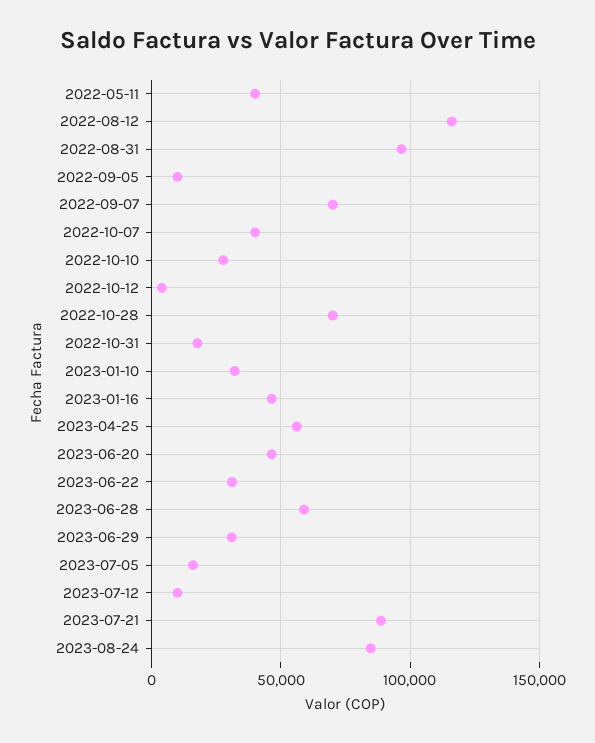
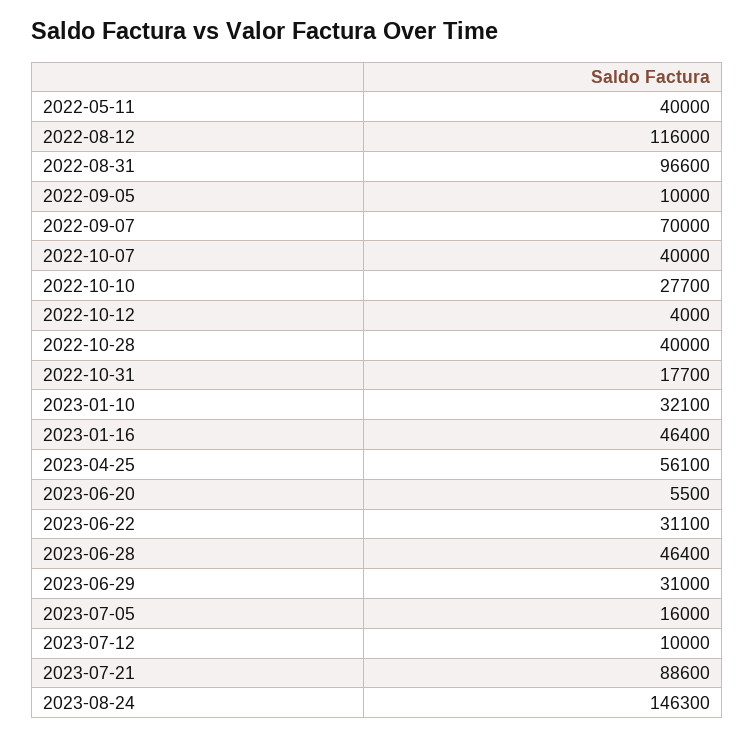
2022-10-28: 70000 -> 40000
2023-06-20: 45000 -> 5500
2023-06-28: 60000 -> 46400
2023-08-24: 85000 -> 146300

